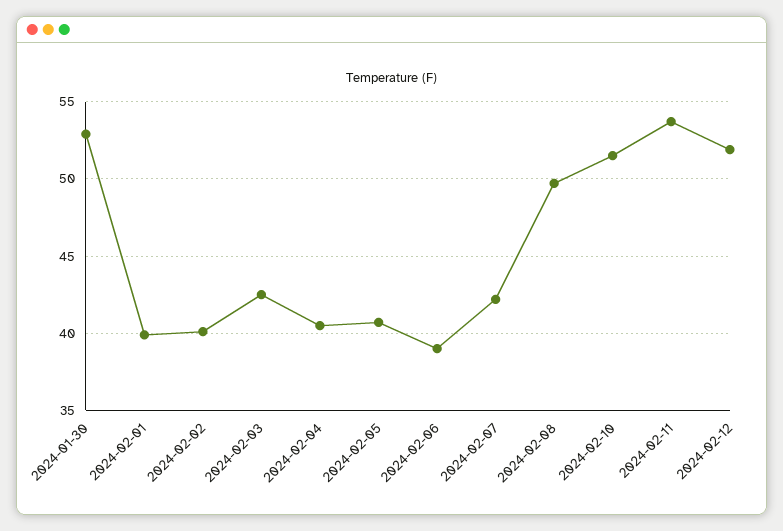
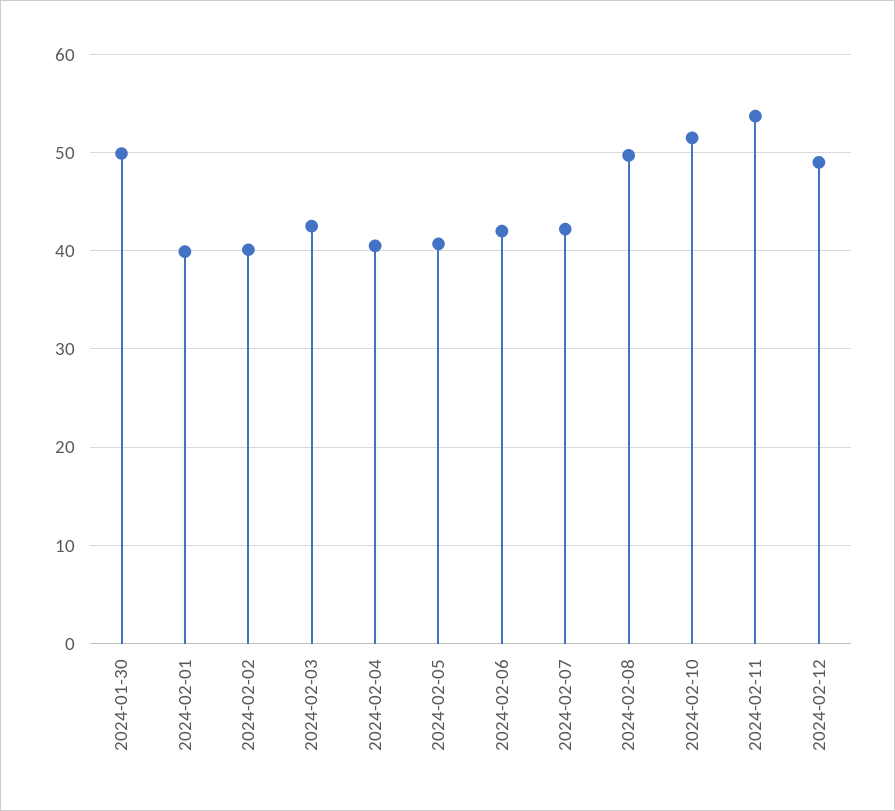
2024-01-30: 53 -> 50
2024-02-06: 39 -> 42
2024-02-12: 52 -> 49

